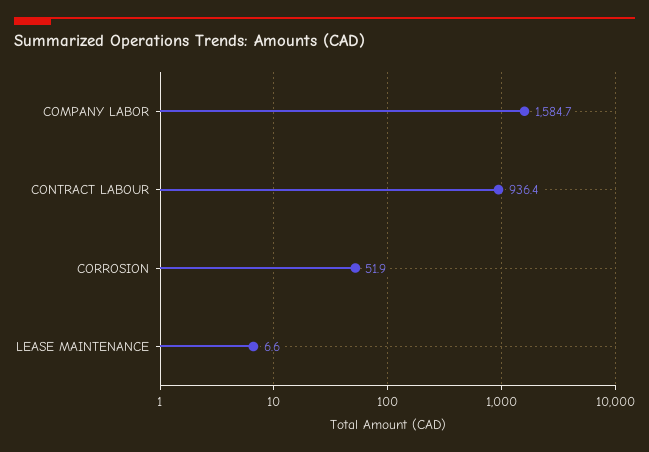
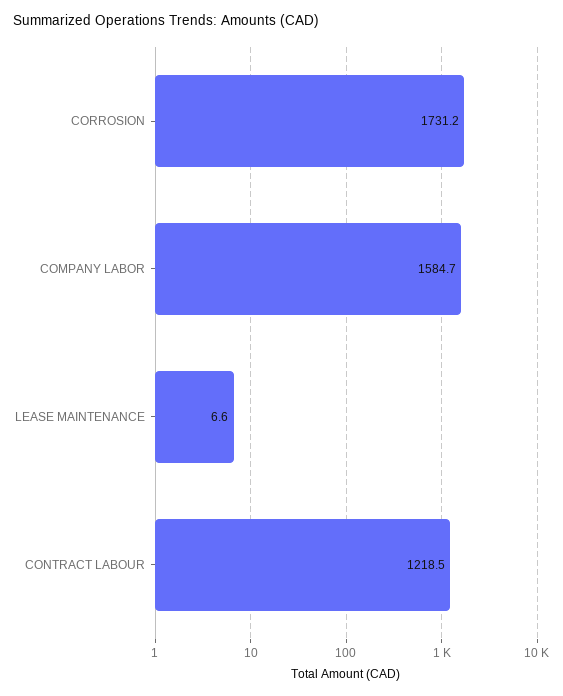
CONTRACT LABOUR: 936.4 -> 1218.5
CORROSION: 51.9 -> 1731.2

